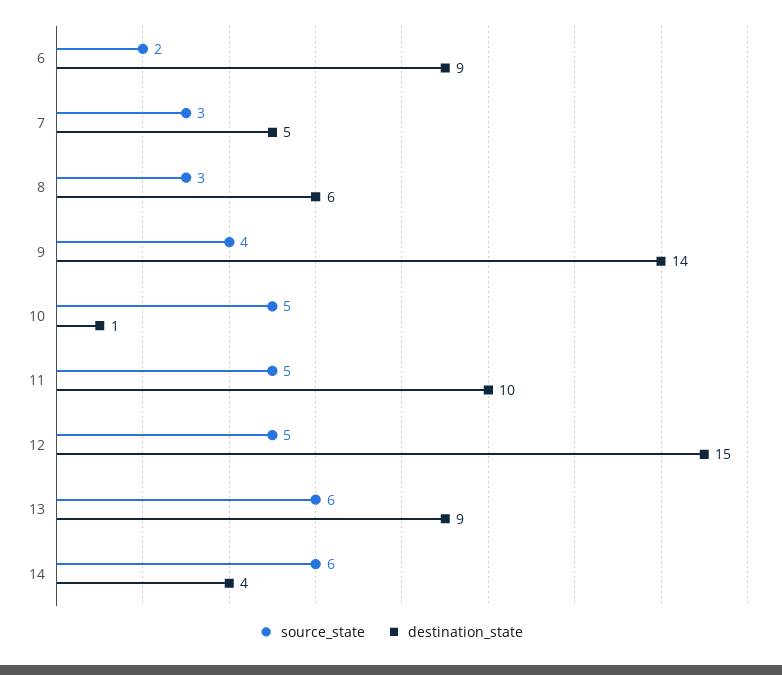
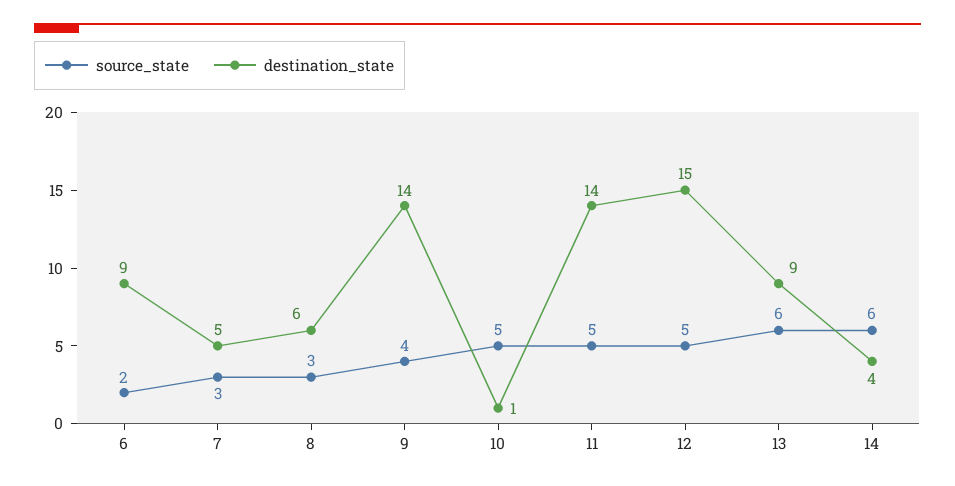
destination_state, 11: 10 -> 14

